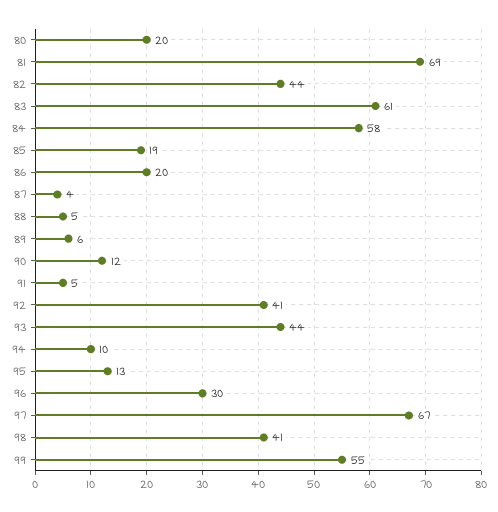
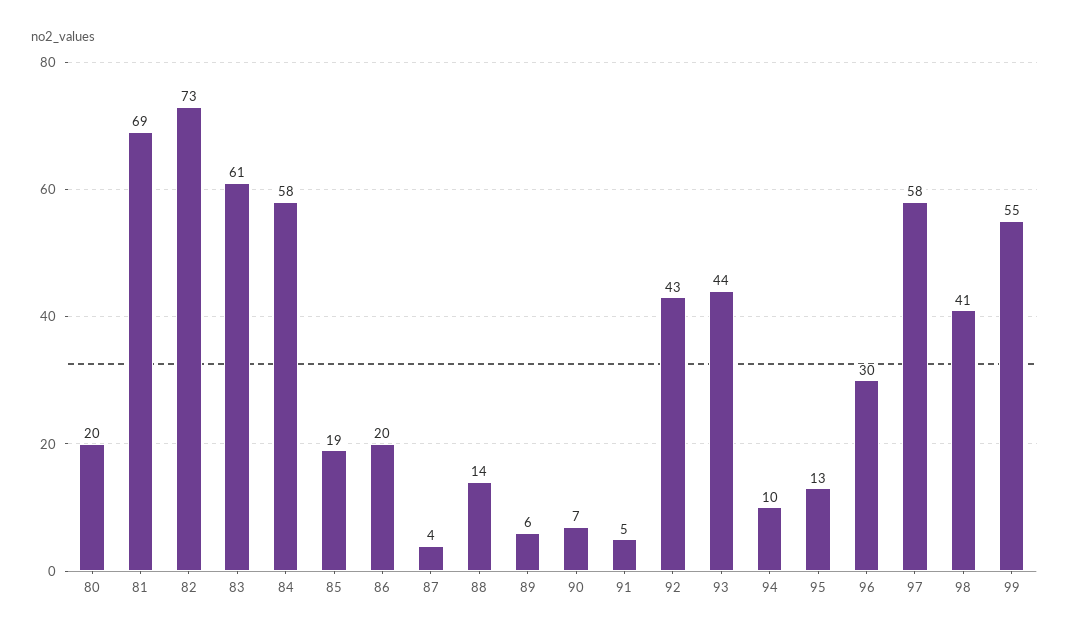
82: 44 -> 73
88: 5 -> 14
90: 12 -> 7
92: 41 -> 43
97: 67 -> 58

